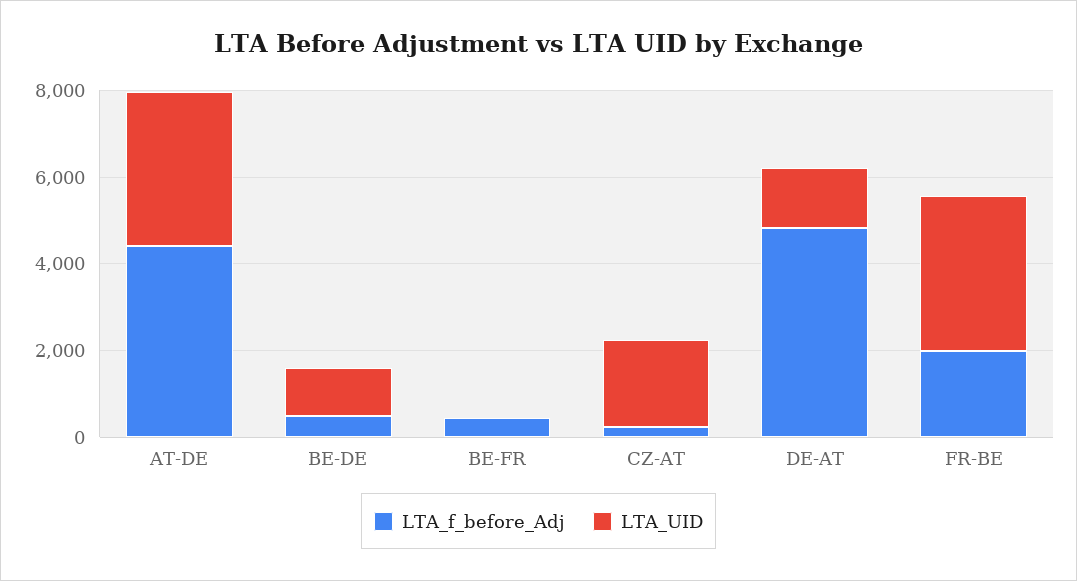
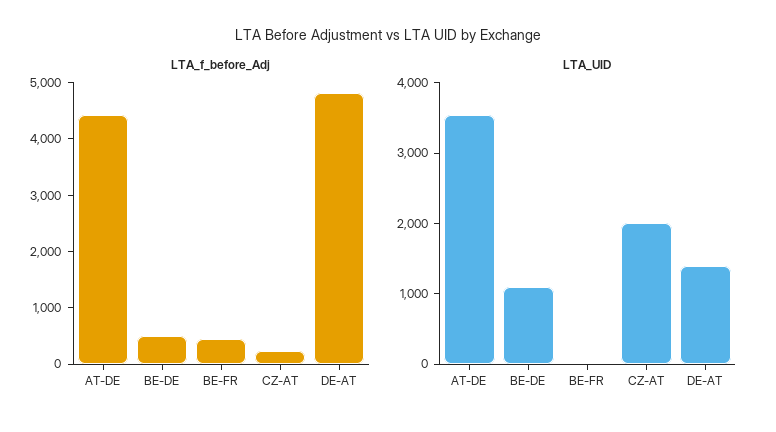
LTA_f_before_Adj, FR-BE: 2000 -> none
LTA_UID, FR-BE: 3500 -> none

